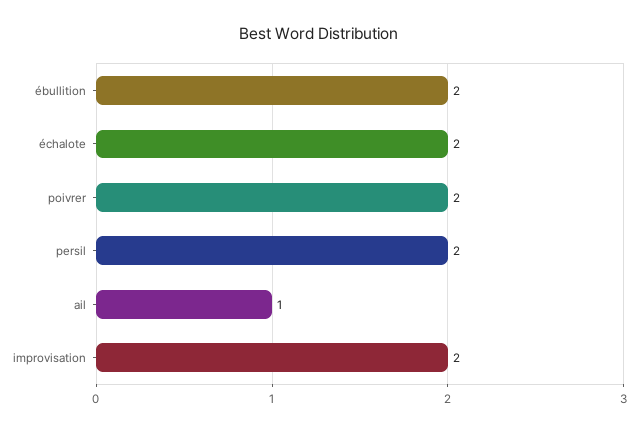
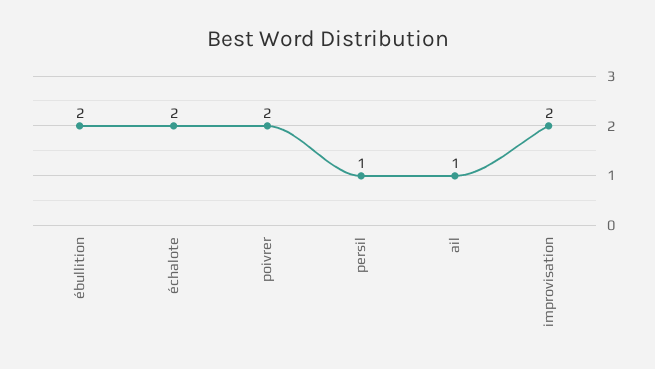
persil: 2 -> 1

